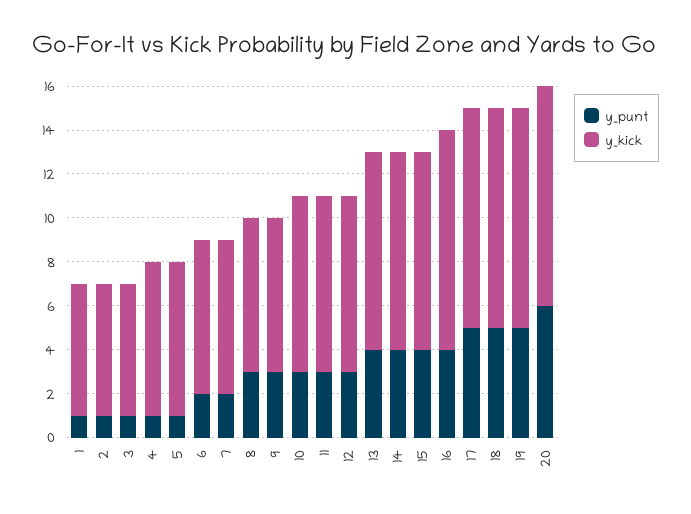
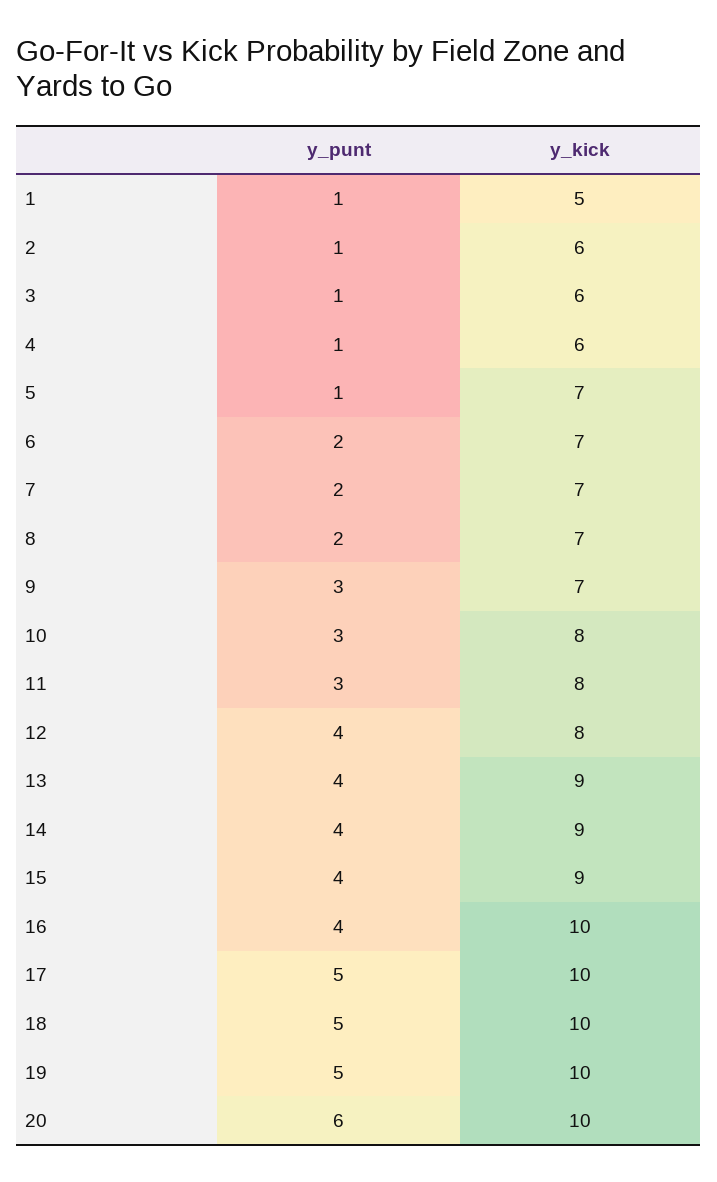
y_kick, 1: 6 -> 5
y_kick, 4: 7 -> 6
y_punt, 8: 3 -> 2
y_punt, 12: 3 -> 4

